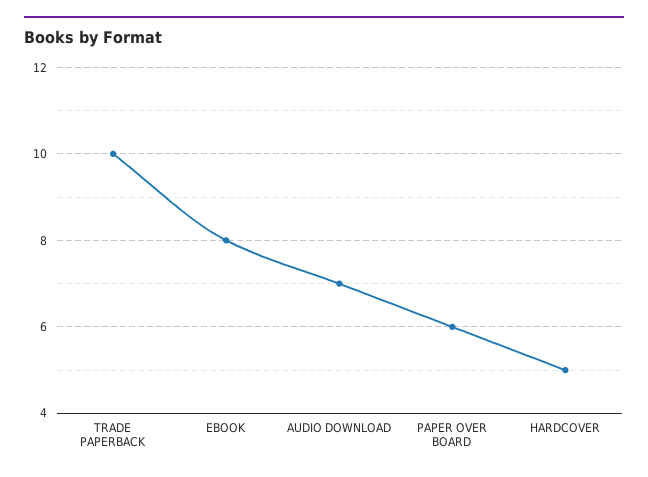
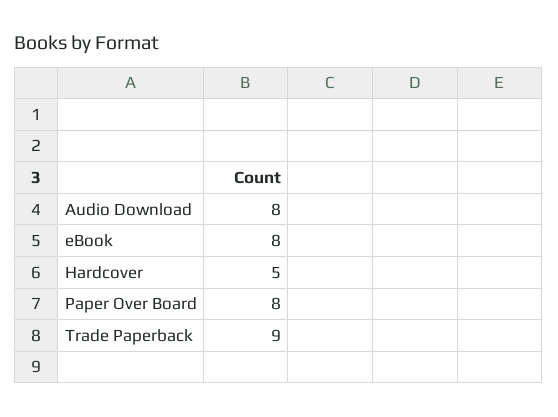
TRADE PAPERBACK: 10 -> 9
AUDIO DOWNLOAD: 7 -> 8
PAPER OVER BOARD: 6 -> 8

